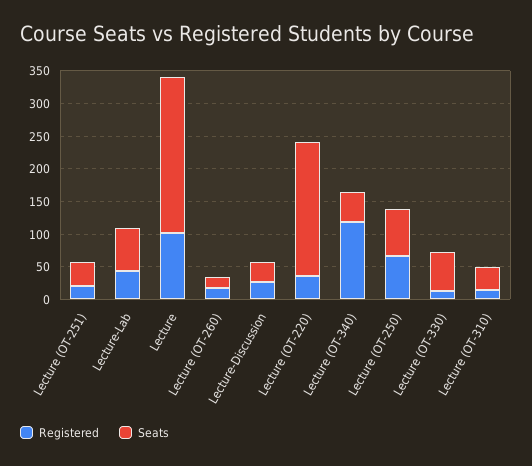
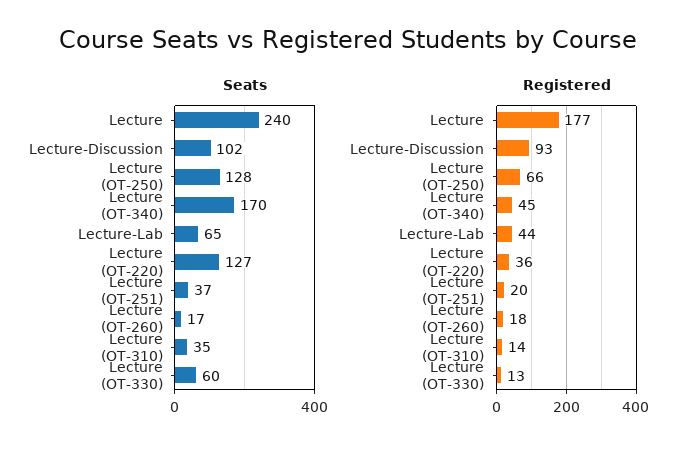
Registered, Lecture: 100 -> 177
Registered, Lecture-Discussion: 25 -> 93
Seats, Lecture-Discussion: 25 -> 102
Seats, Lecture (OT-220): 200 -> 127
Registered, Lecture (OT-340): 125 -> 45
Seats, Lecture (OT-340): 50 -> 170
Seats, Lecture (OT-250): 75 -> 128

